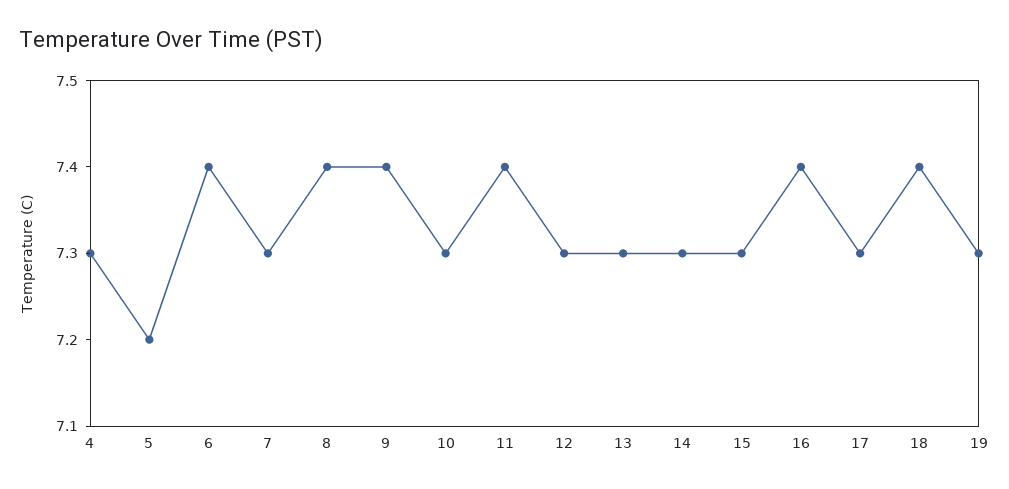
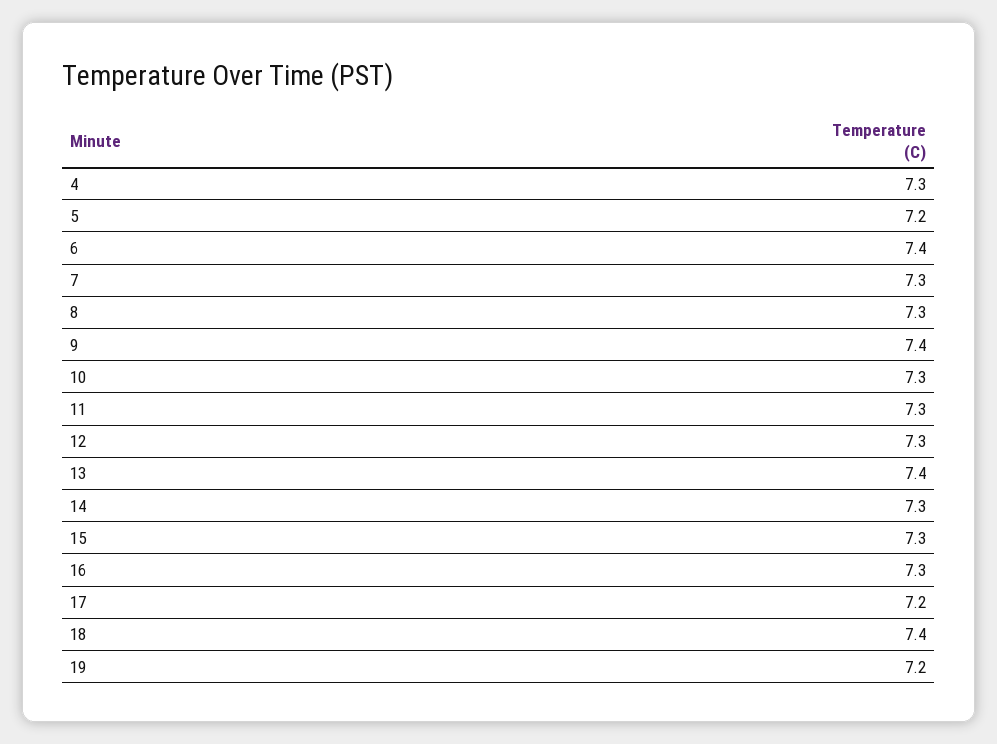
8: 7.4 -> 7.3
11: 7.4 -> 7.3
13: 7.3 -> 7.4
16: 7.4 -> 7.3
17: 7.3 -> 7.2
19: 7.3 -> 7.2

